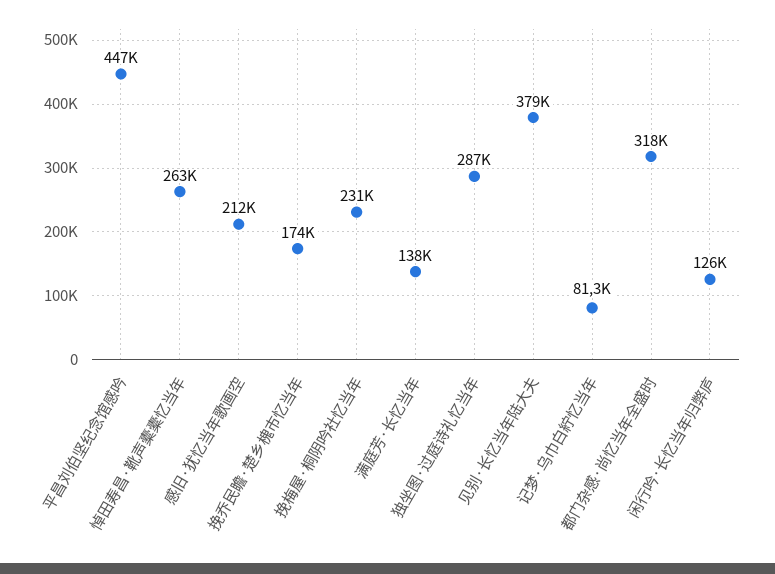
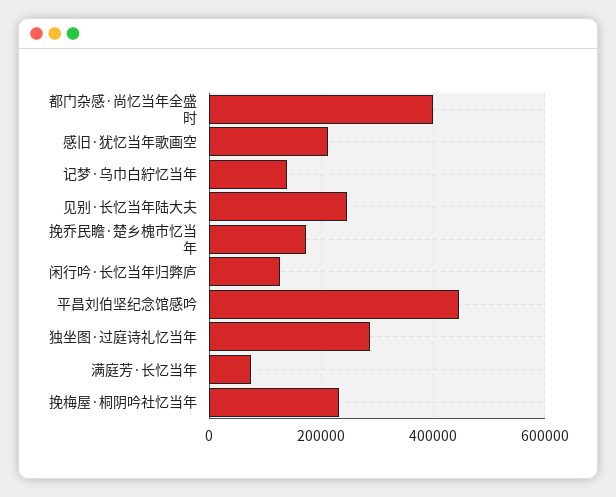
悼田寿昌·靴声橐橐忆当年: 263000 -> none
满庭芳·长忆当年: 138000 -> 80000
见别·长忆当年陆大夫: 379000 -> 240000
记梦·乌巾白紵忆当年: 81300 -> 140000
都门杂感·尚忆当年全盛时: 318000 -> 400000

